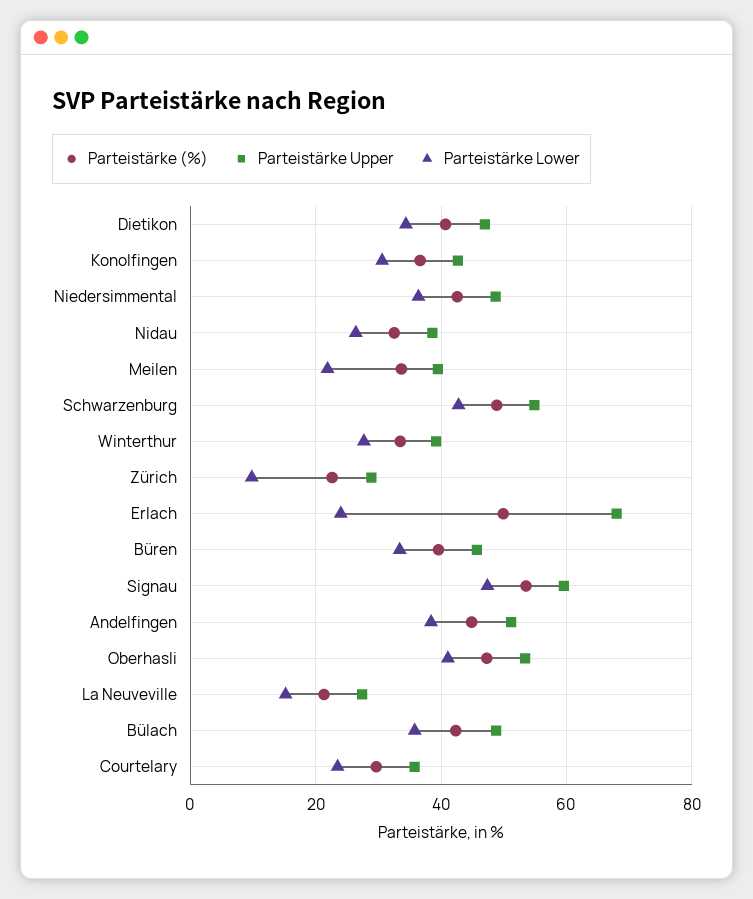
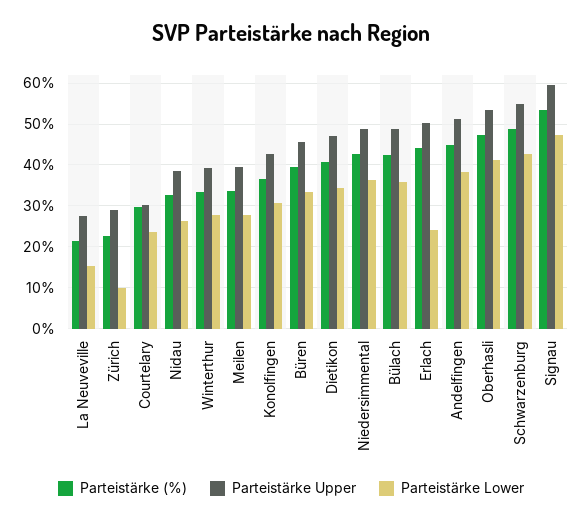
Parteistärke Lower, Meilen: 22 -> 28
Parteistärke (%), Erlach: 50 -> 44
Parteistärke Upper, Erlach: 68 -> 50
Parteistärke Upper, Courtelary: 36 -> 30

